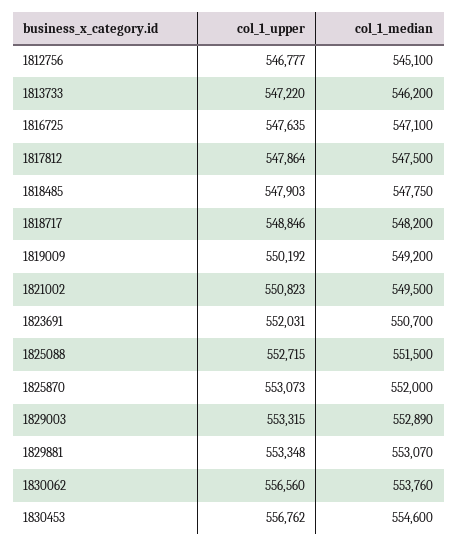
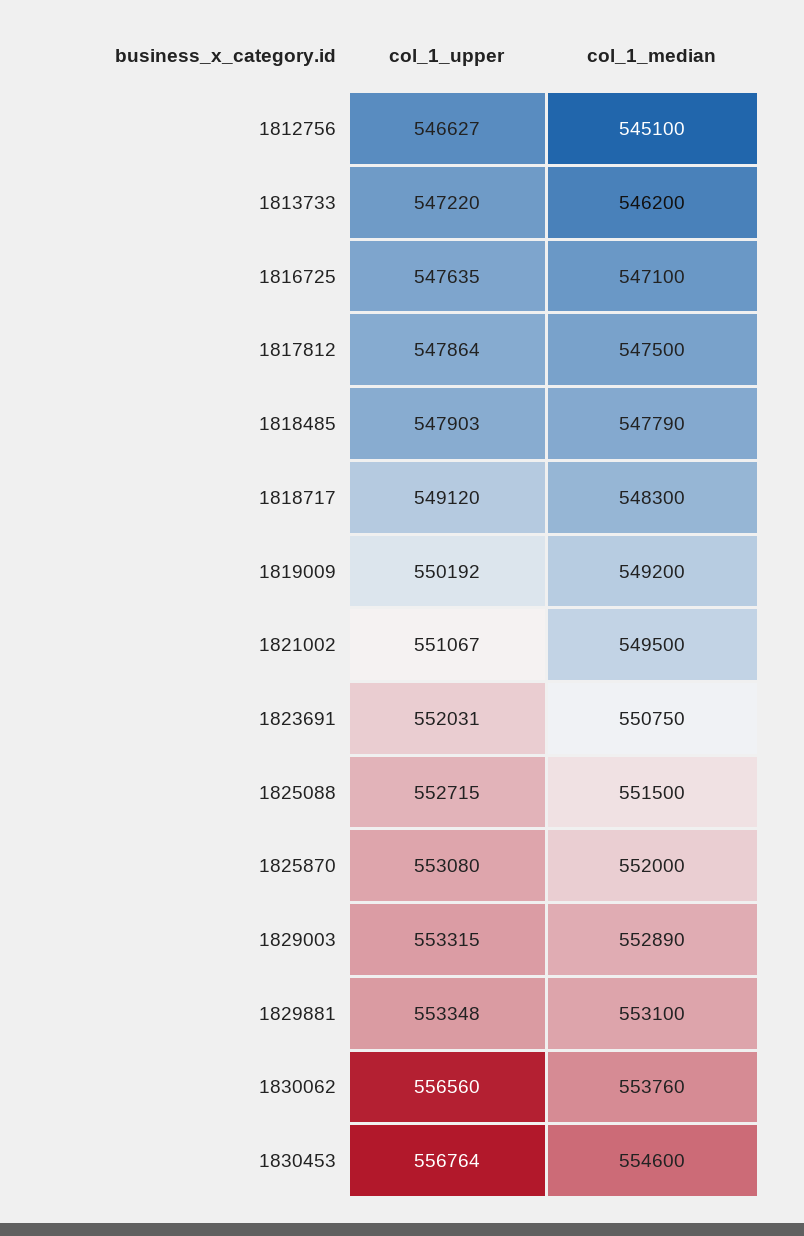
col_1_upper, 1812756: 546777 -> 546627
col_1_median, 1818485: 547750 -> 547790
col_1_upper, 1818717: 548846 -> 549120
col_1_median, 1818717: 548200 -> 548300
col_1_upper, 1821002: 550823 -> 551067
col_1_median, 1823691: 550700 -> 550750
col_1_upper, 1825870: 553073 -> 553080
col_1_median, 1829881: 553070 -> 553100
col_1_upper, 1830453: 556762 -> 556764

